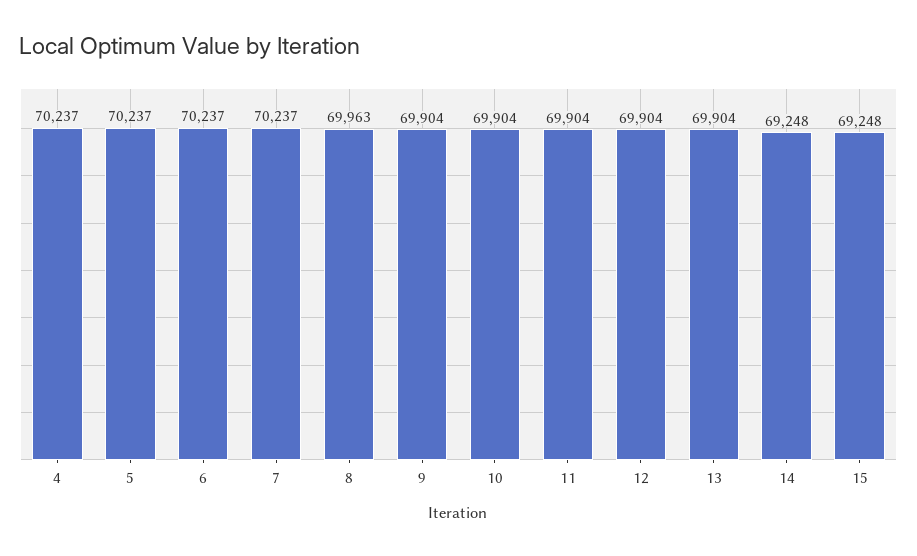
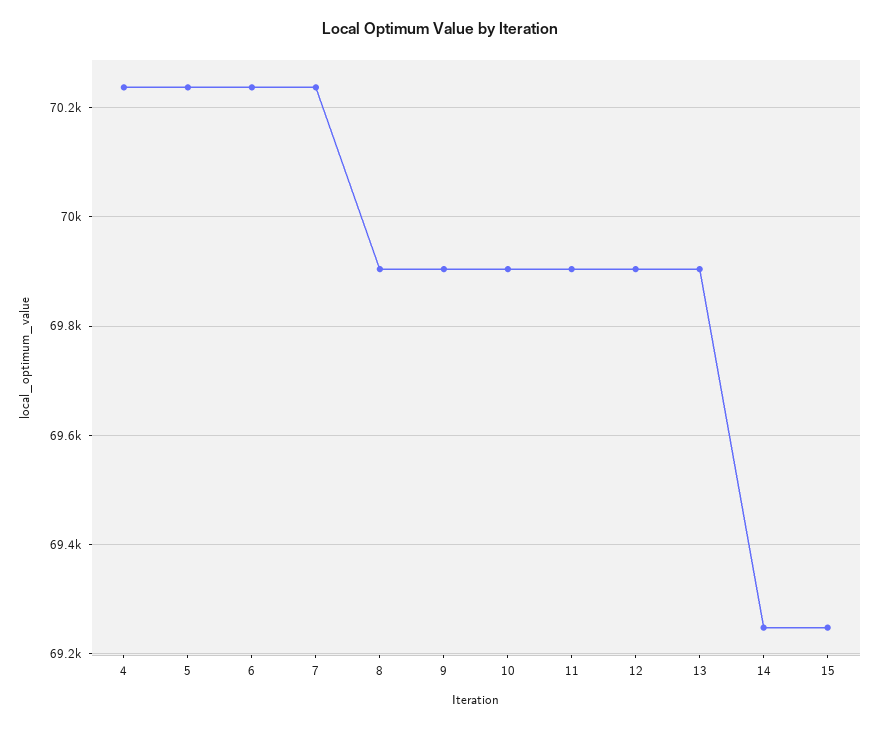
8: 69963 -> 69900

